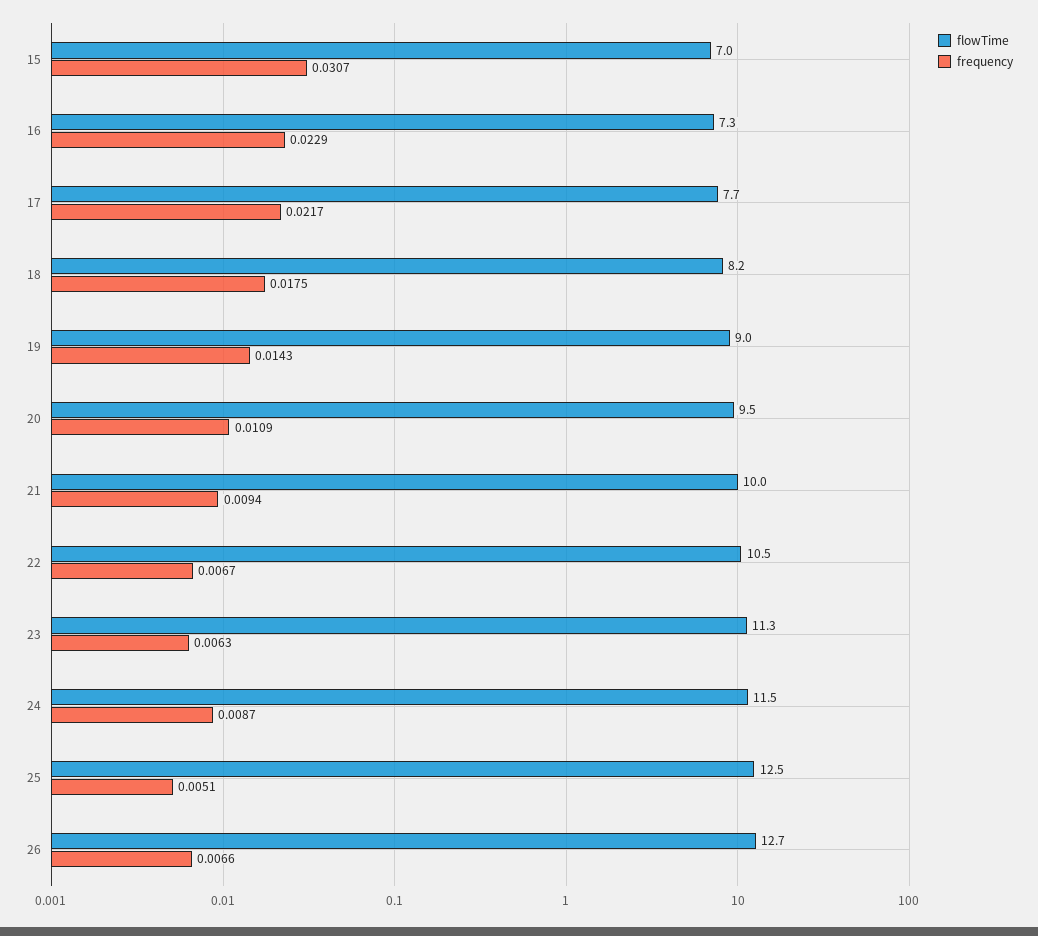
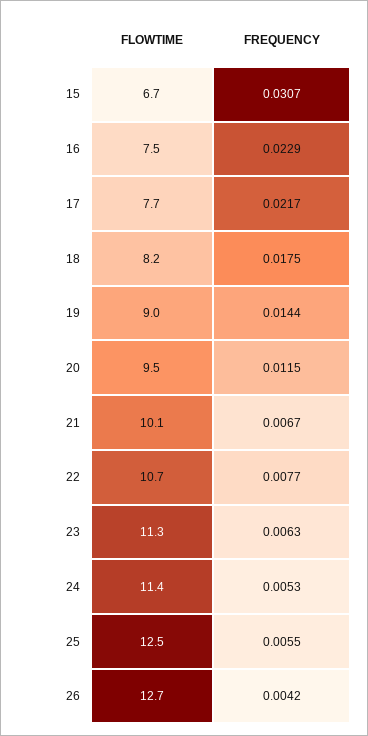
flowTime, 15: 7 -> 6.7
flowTime, 16: 7.3 -> 7.5
frequency, 19: 0.0143 -> 0.0144
frequency, 20: 0.0109 -> 0.0115
flowTime, 21: 10 -> 10.1
frequency, 21: 0.0094 -> 0.0067
flowTime, 22: 10.5 -> 10.7
frequency, 22: 0.0067 -> 0.0077
flowTime, 24: 11.5 -> 11.4
frequency, 24: 0.0087 -> 0.0053
frequency, 25: 0.0051 -> 0.0055
frequency, 26: 0.0066 -> 0.0042

